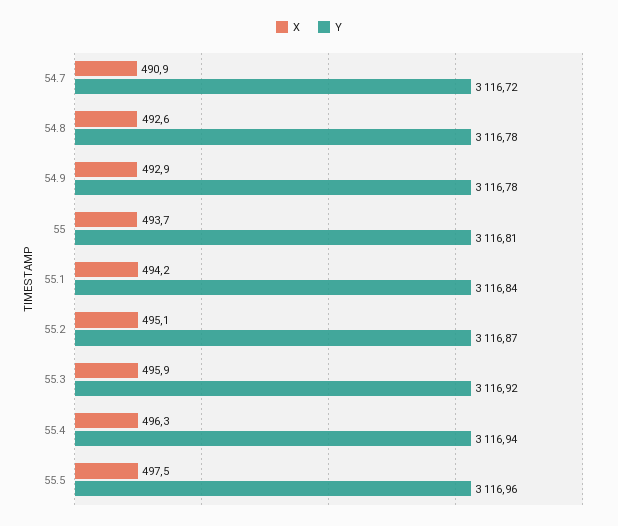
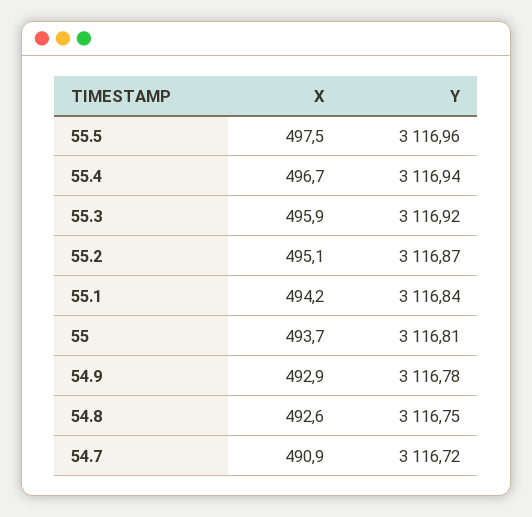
Y, 54.8: 3116.78 -> 3116.75
X, 55.4: 496.3 -> 496.7

